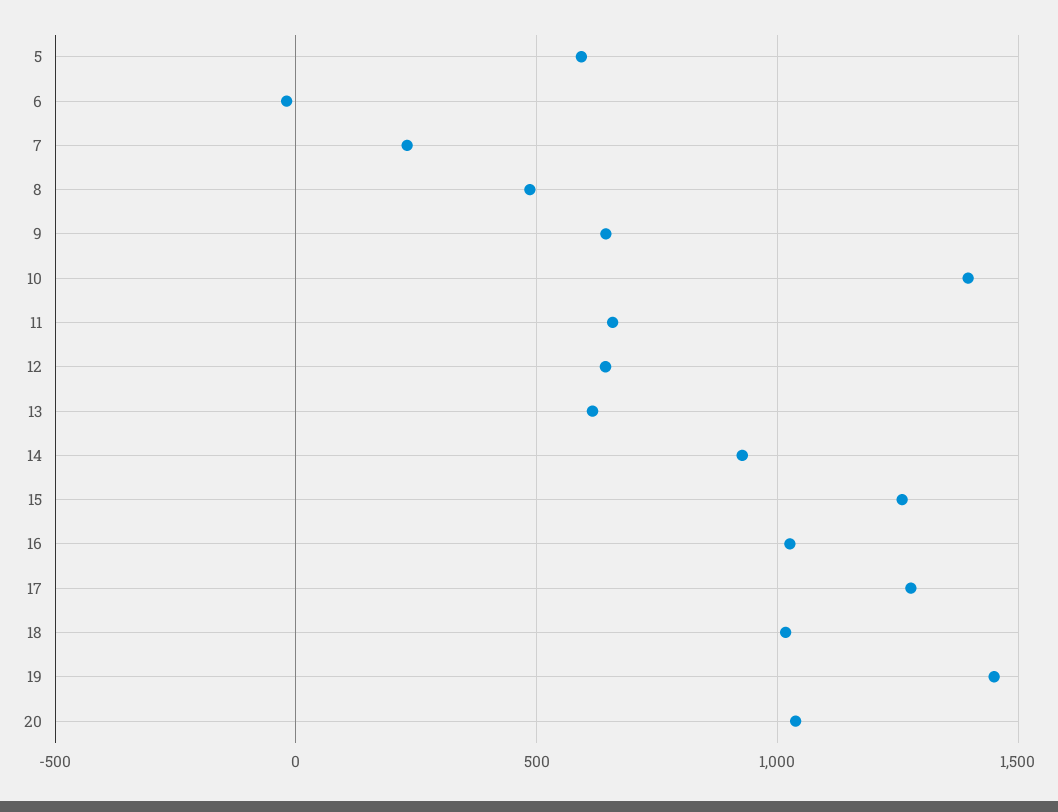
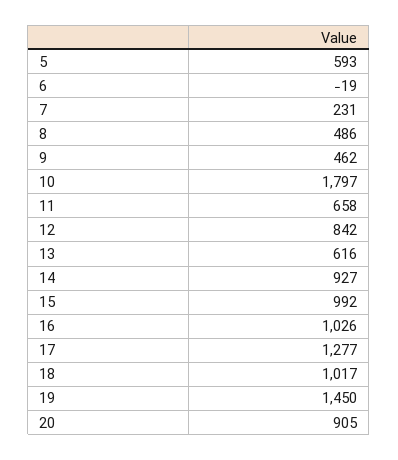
9: 650 -> 462
10: 1400 -> 1797
12: 650 -> 842
15: 1250 -> 992
20: 1050 -> 905

